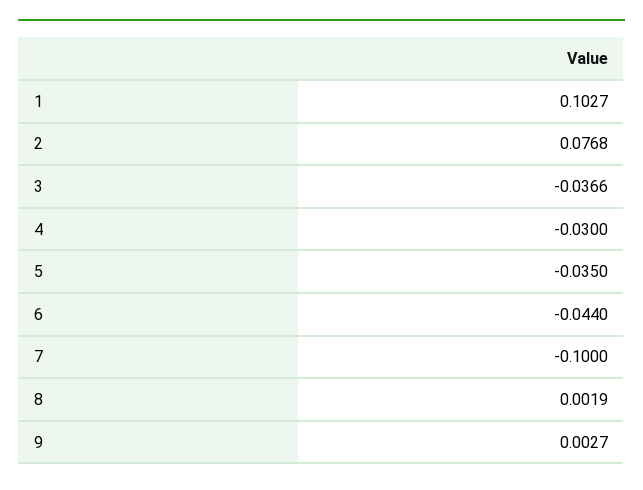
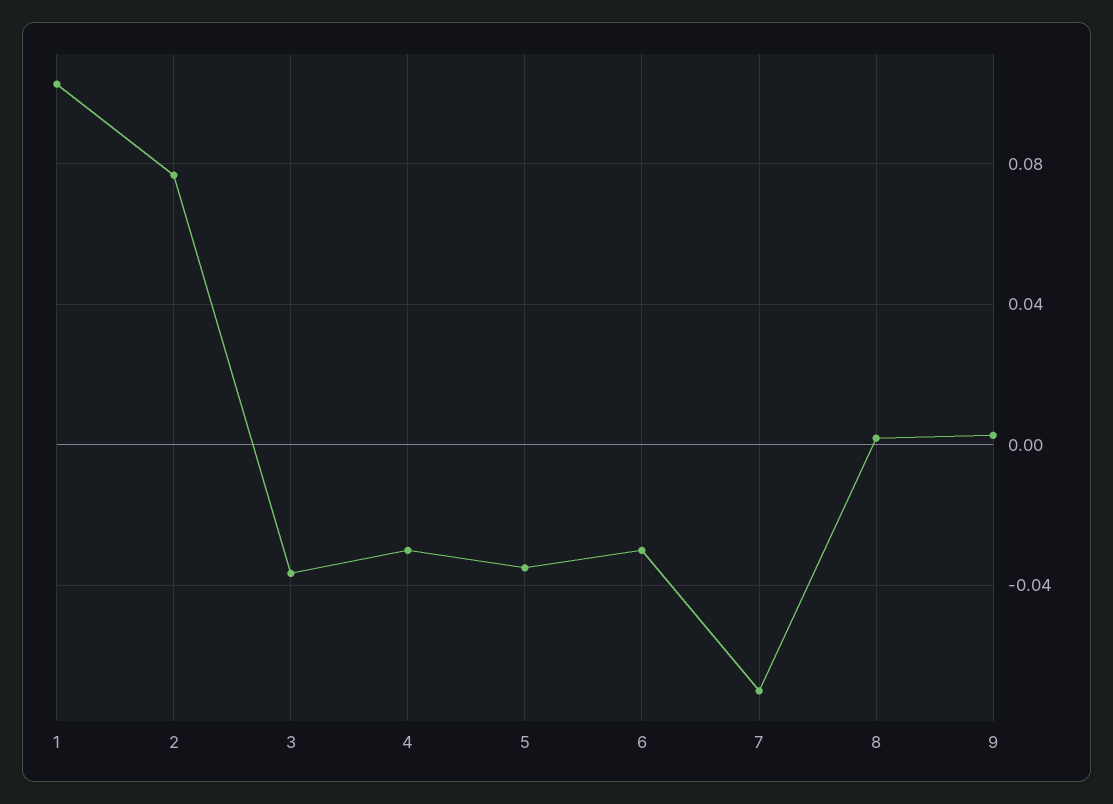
6: -0.044 -> -0.03
7: -0.1 -> -0.07

